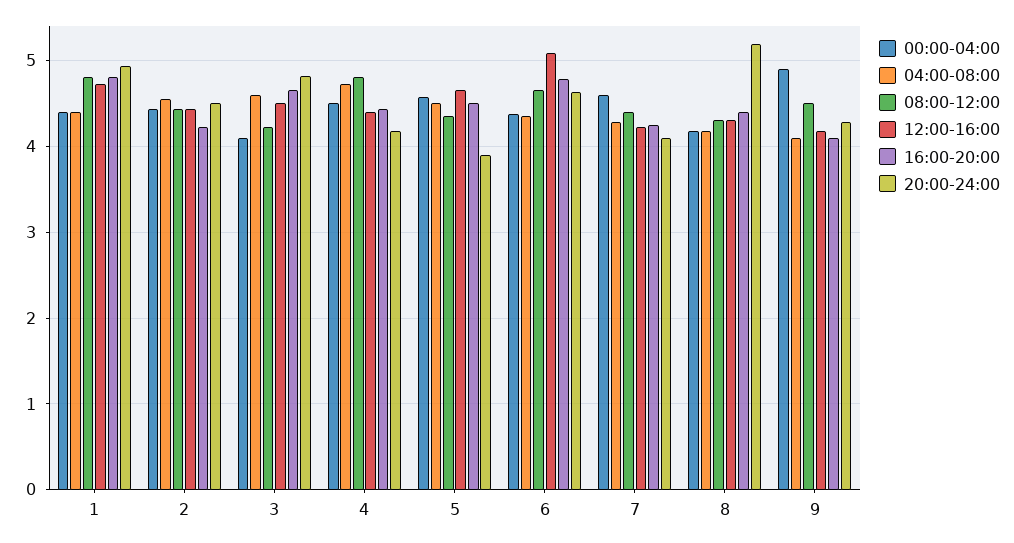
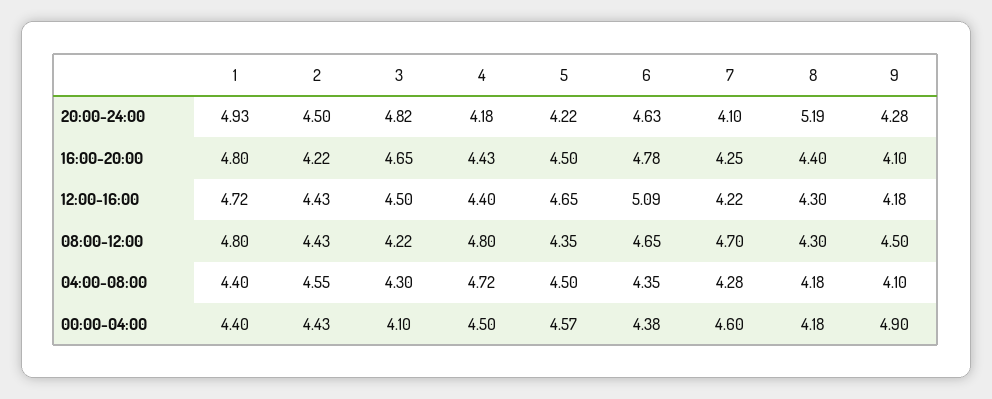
04:00-08:00, 3: 4.6 -> 4.3
20:00-24:00, 5: 3.9 -> 4.22
08:00-12:00, 7: 4.4 -> 4.7

